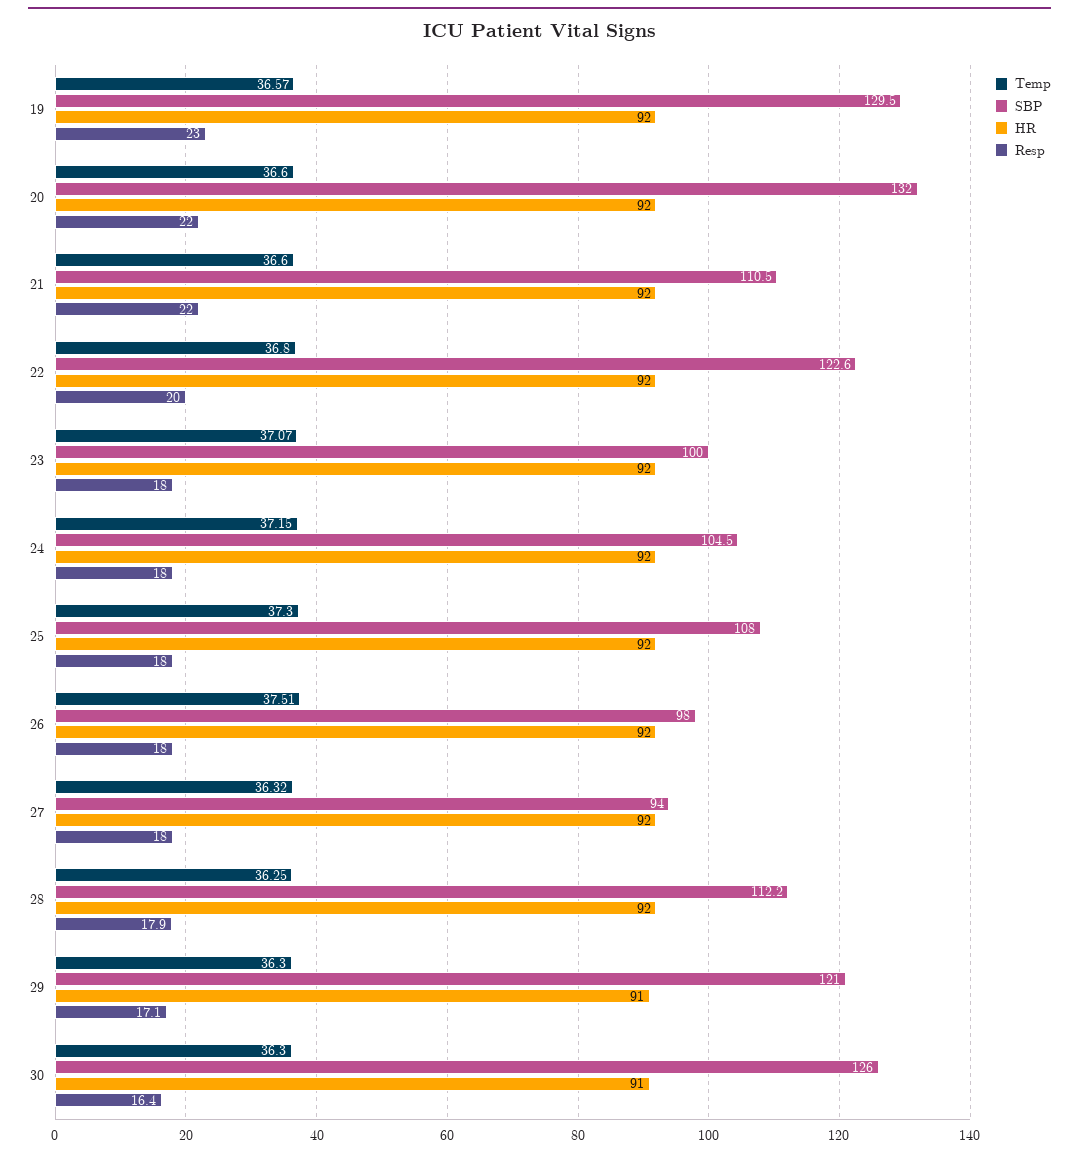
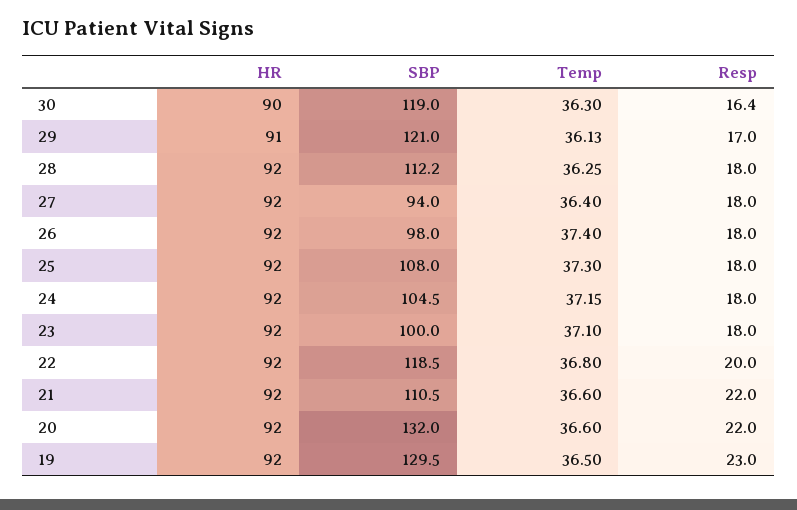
Temp, 19: 36.57 -> 36.5
SBP, 22: 122.6 -> 118.5
Temp, 23: 37.07 -> 37.1
Temp, 26: 37.51 -> 37.4
Temp, 27: 36.32 -> 36.4
Resp, 28: 17.9 -> 18
Temp, 29: 36.3 -> 36.13
Resp, 29: 17.1 -> 17
SBP, 30: 126 -> 119
HR, 30: 91 -> 90

